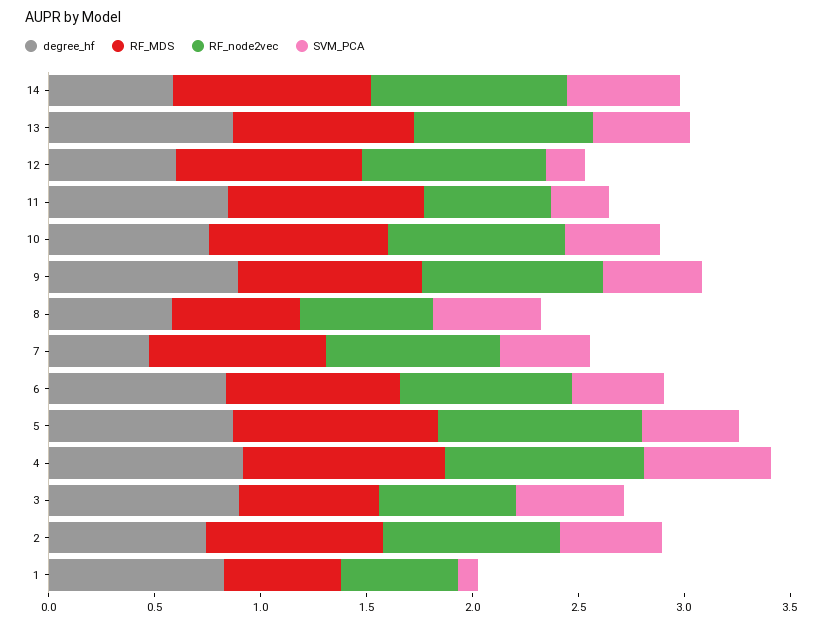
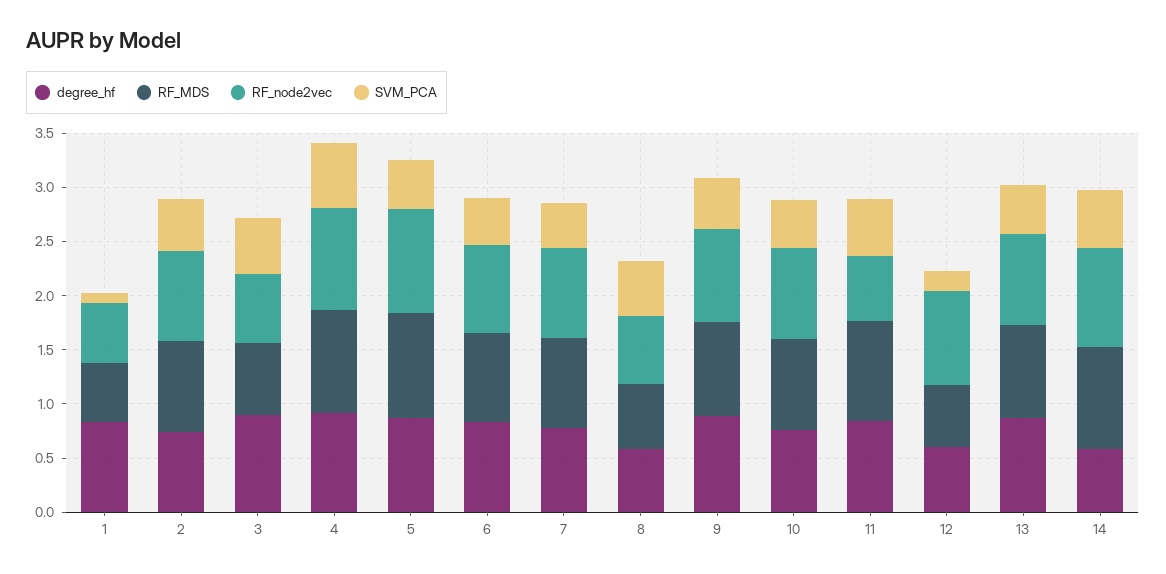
RF_MDS, 12: 0.9 -> 0.6
SVM_PCA, 11: 0.3 -> 0.5
degree_hf, 7: 0.5 -> 0.8

